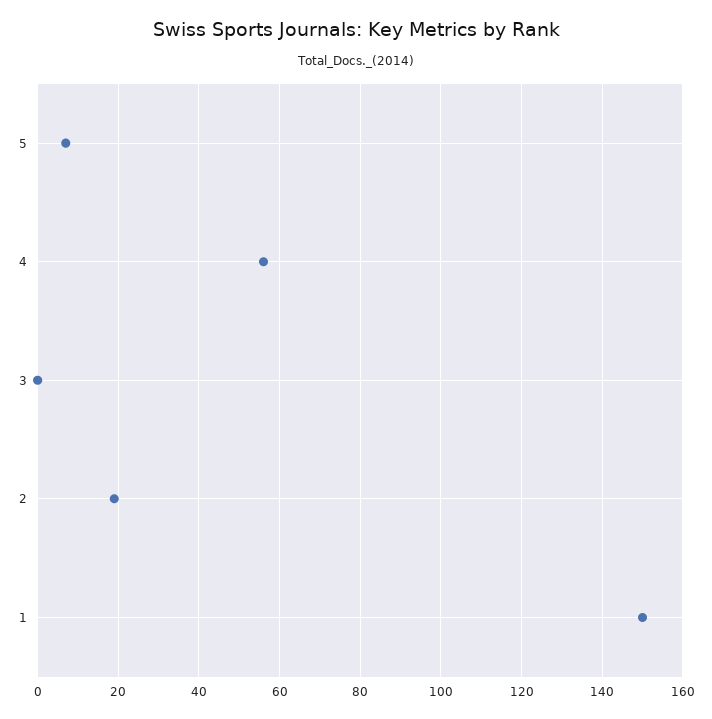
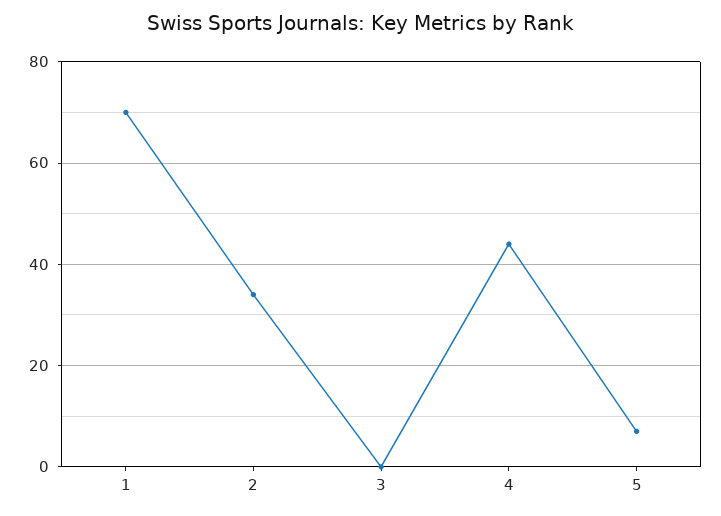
4: 55 -> 45
2: 20 -> 35
1: 150 -> 70

